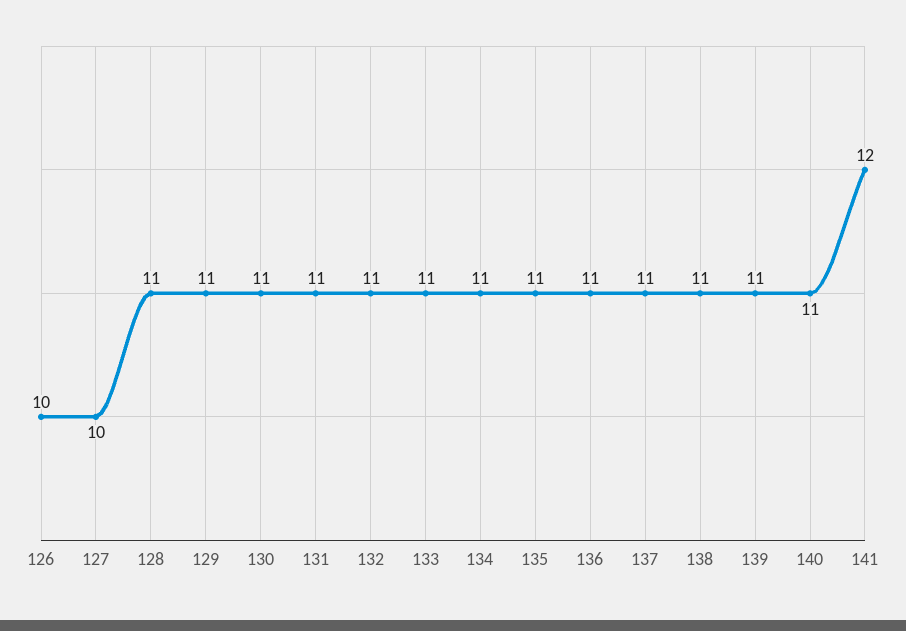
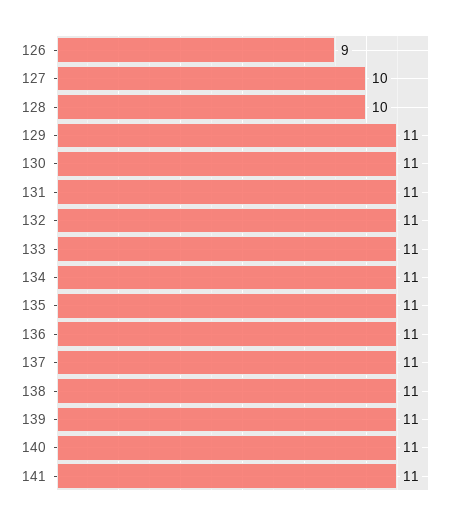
126: 10 -> 9
128: 11 -> 10
141: 12 -> 11

